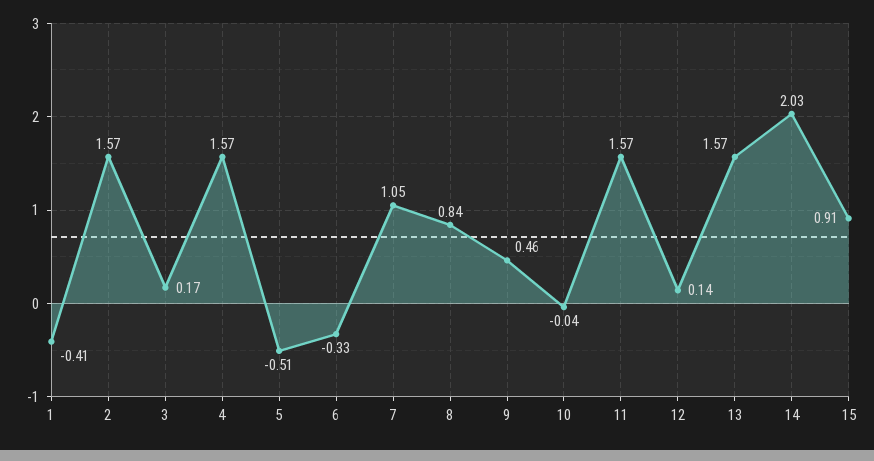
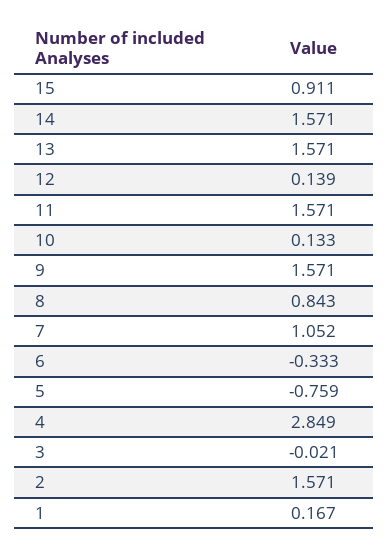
1: -0.41 -> 0.167
3: 0.17 -> -0.021
4: 1.57 -> 2.849
5: -0.51 -> -0.759
9: 0.46 -> 1.571
10: -0.04 -> 0.133
14: 2.03 -> 1.571

